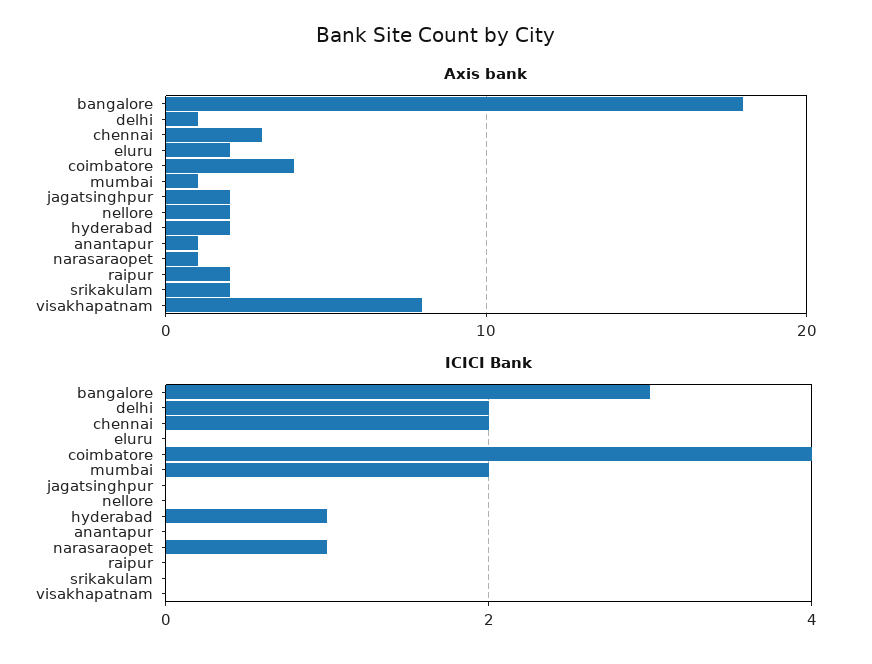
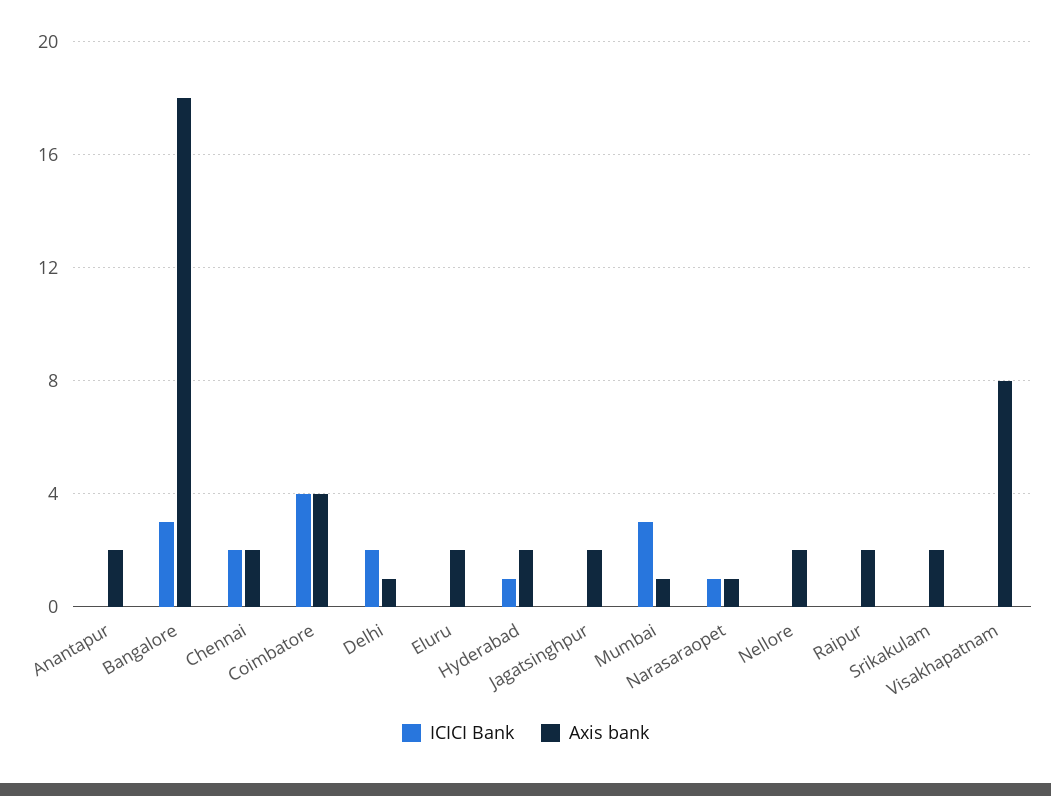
Axis bank, chennai: 3 -> 2
Axis bank, anantapur: 1 -> 2
ICICI Bank, mumbai: 2 -> 3

